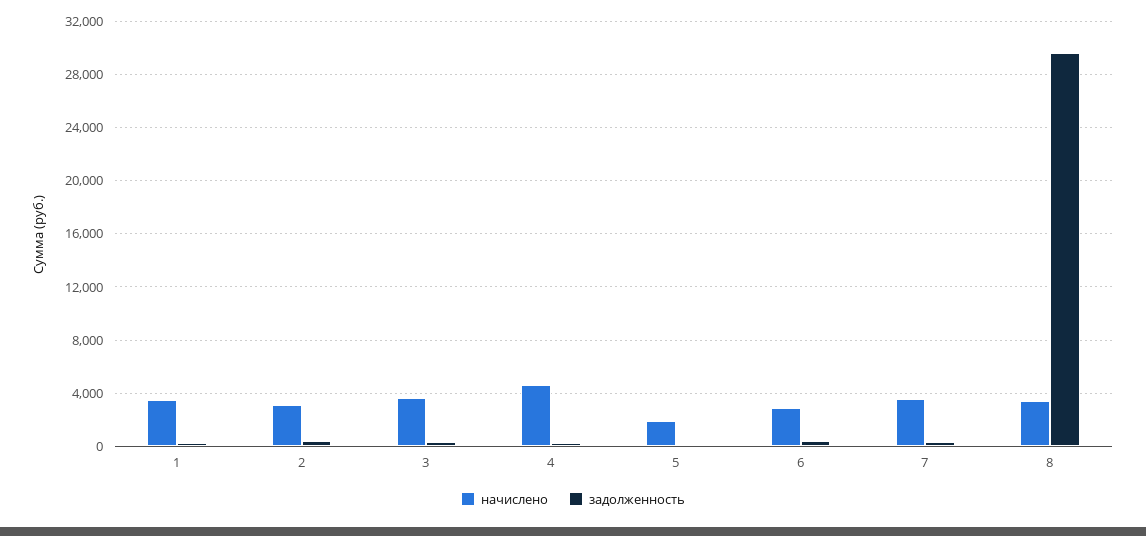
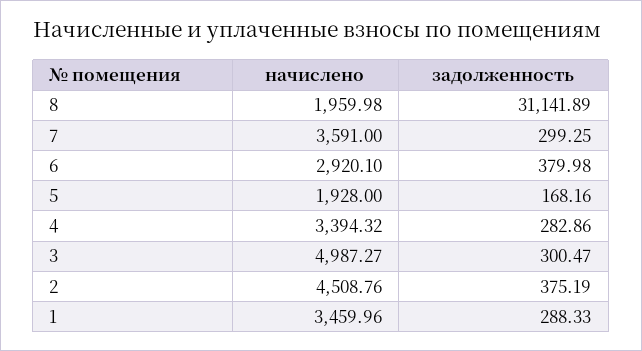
начислено, 2: 3000 -> 4508.76
начислено, 3: 3500 -> 4987.27
начислено, 4: 4500 -> 3394.32
начислено, 8: 3500 -> 1959.98
задолженность, 8: 29500 -> 31141.89

